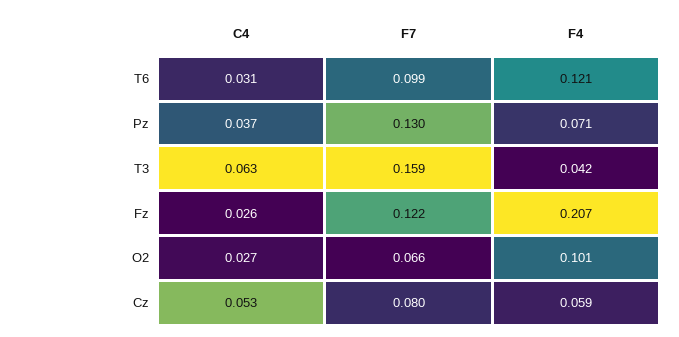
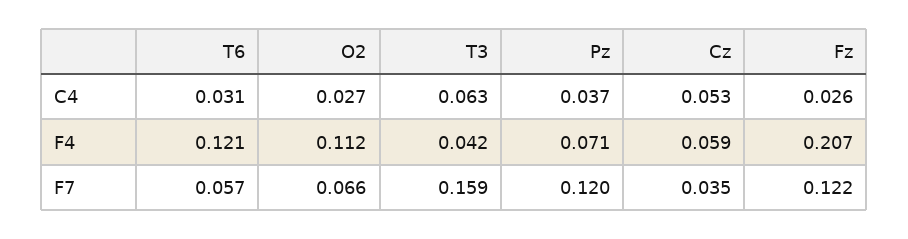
F7, T6: 0.099 -> 0.057
F7, Pz: 0.13 -> 0.12
F4, O2: 0.101 -> 0.112
F7, Cz: 0.08 -> 0.035

